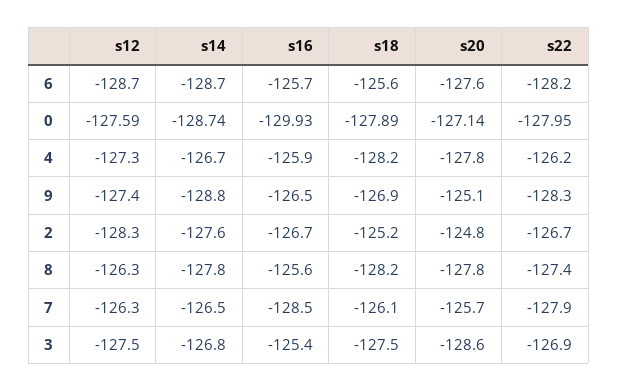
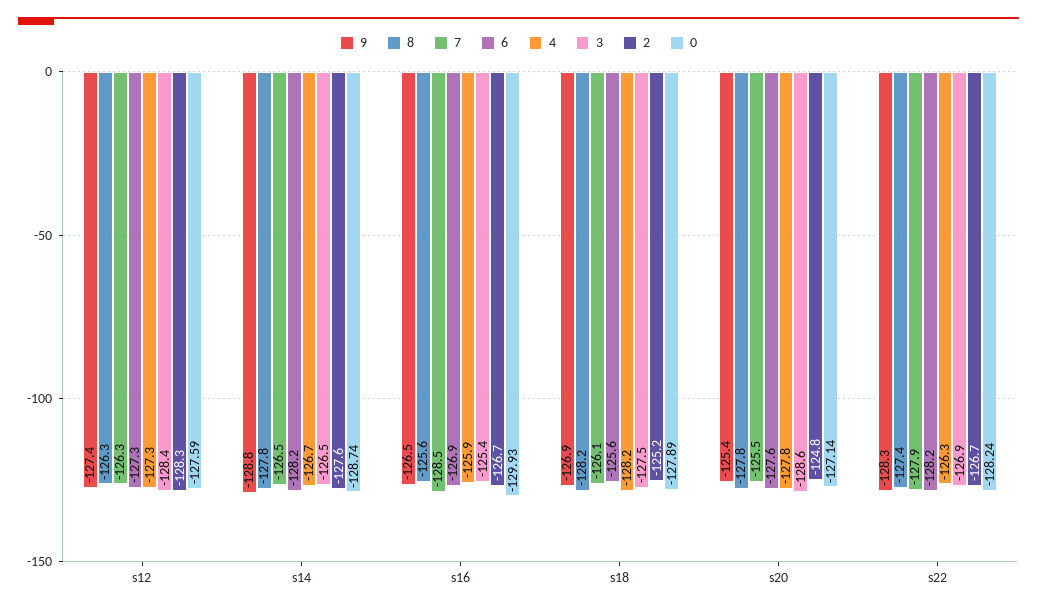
6, s12: -128.7 -> -127.3
6, s14: -128.7 -> -128.2
6, s16: -125.7 -> -126.9
0, s22: -127.95 -> -128.24
4, s22: -126.2 -> -126.3
9, s20: -125.1 -> -125.4
7, s20: -125.7 -> -125.5
3, s12: -127.5 -> -128.4
3, s14: -126.8 -> -126.5

